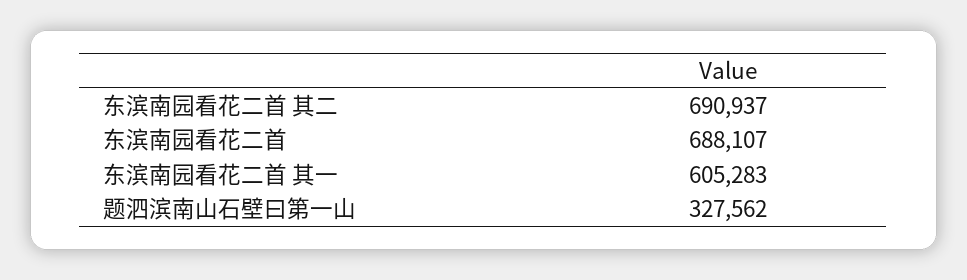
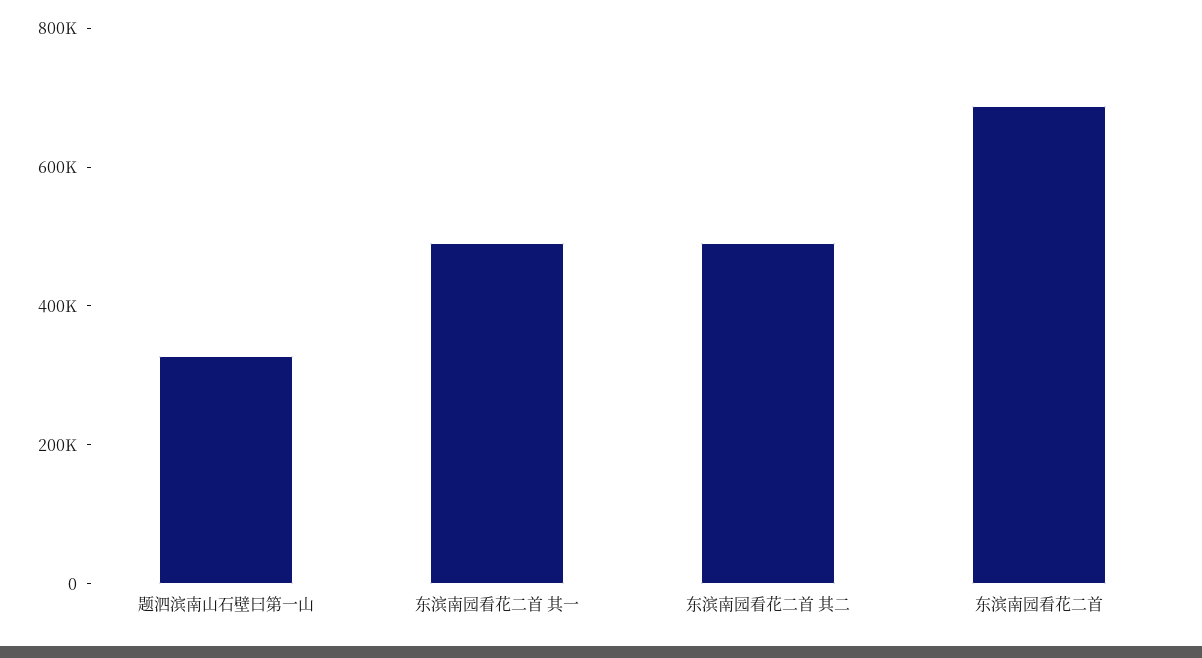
东滨南园看花二首 其二: 690937 -> 500000
东滨南园看花二首 其一: 605283 -> 500000

